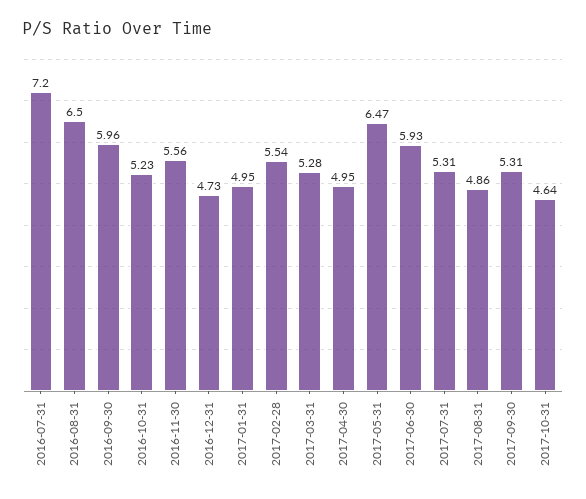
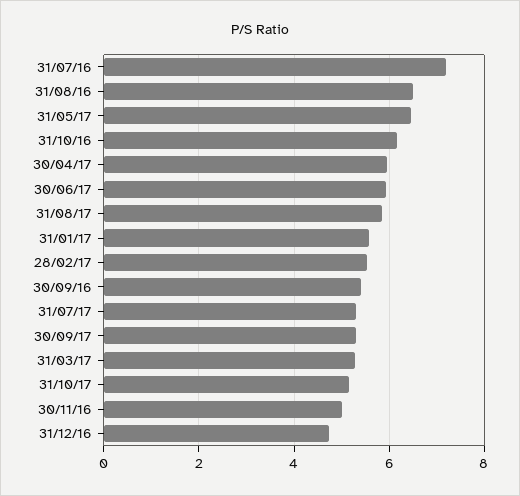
2016-09-30: 5.96 -> 5.4
2016-10-31: 5.23 -> 6.2
2016-11-30: 5.56 -> 5
2017-01-31: 4.95 -> 5.6
2017-04-30: 4.95 -> 6
2017-08-31: 4.86 -> 5.8
2017-10-31: 4.64 -> 5.2

